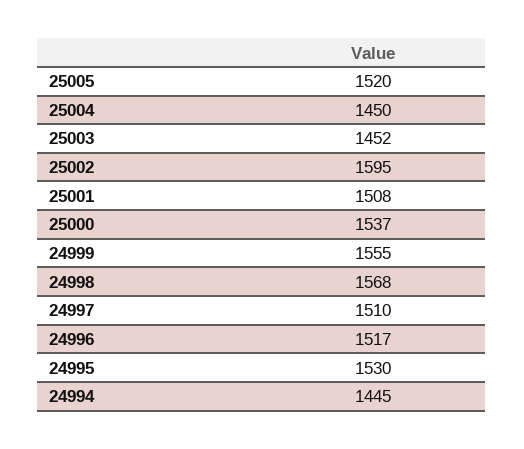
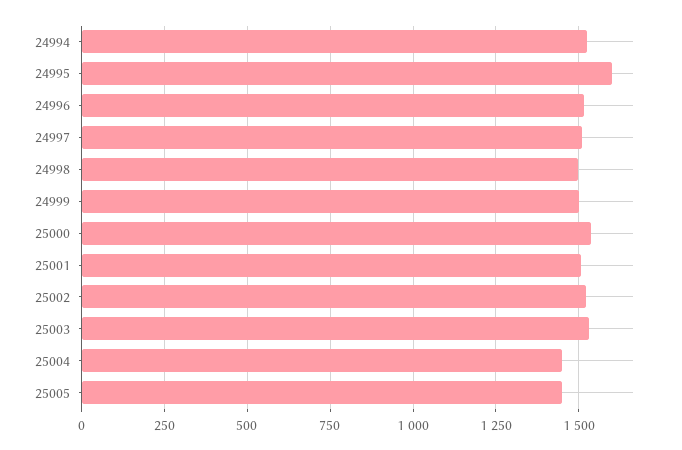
25005: 1520 -> 1450
25003: 1452 -> 1525
25002: 1595 -> 1525
24999: 1555 -> 1500
24998: 1568 -> 1500
24995: 1530 -> 1600
24994: 1445 -> 1525

